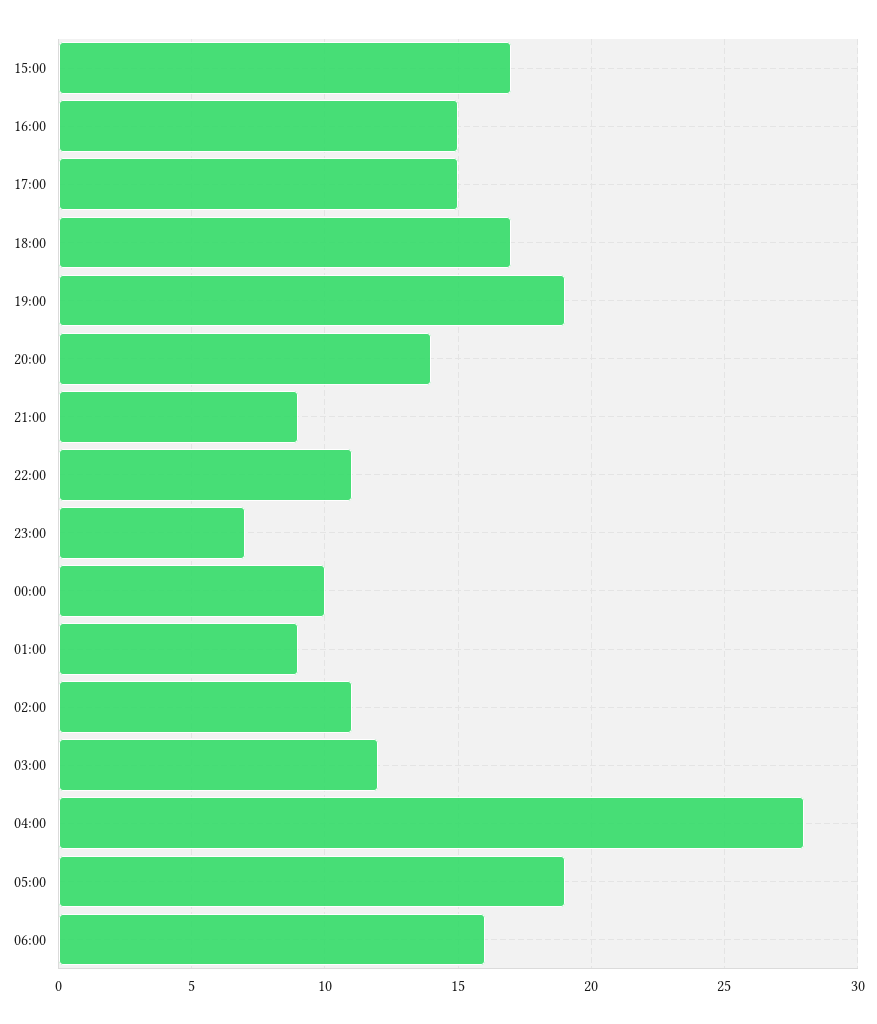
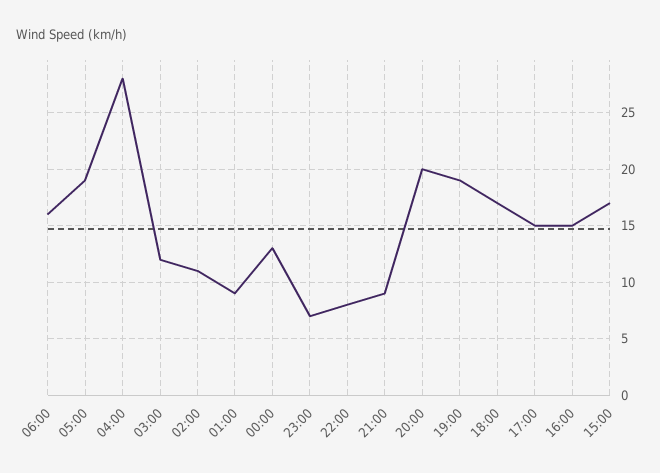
20:00: 14 -> 20
22:00: 11 -> 8
00:00: 10 -> 13

